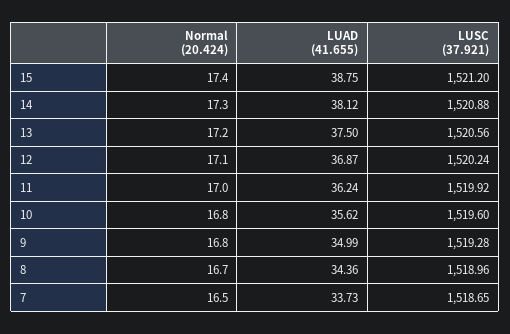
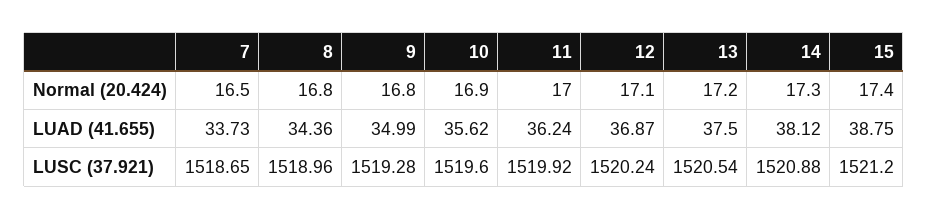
LUSC (37.921), 13: 1520.56 -> 1520.54
Normal (20.424), 10: 16.8 -> 16.9
Normal (20.424), 8: 16.7 -> 16.8

